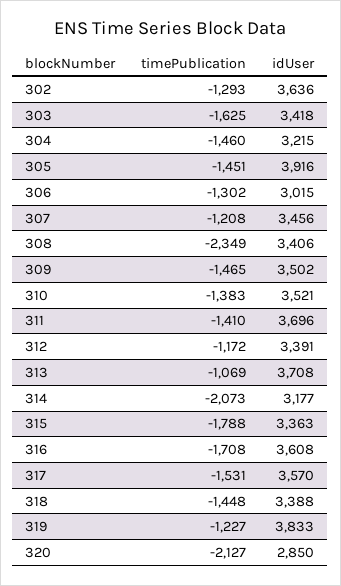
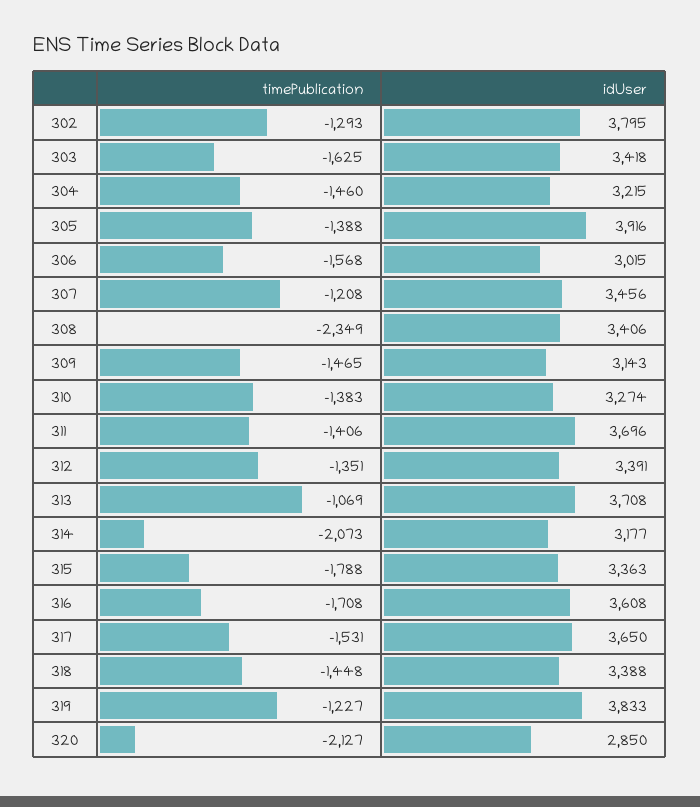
idUser, 302: 3636 -> 3795
timePublication, 305: -1451 -> -1388
timePublication, 306: -1302 -> -1568
idUser, 309: 3502 -> 3143
idUser, 310: 3521 -> 3274
timePublication, 311: -1410 -> -1406
timePublication, 312: -1172 -> -1351
idUser, 317: 3570 -> 3650

